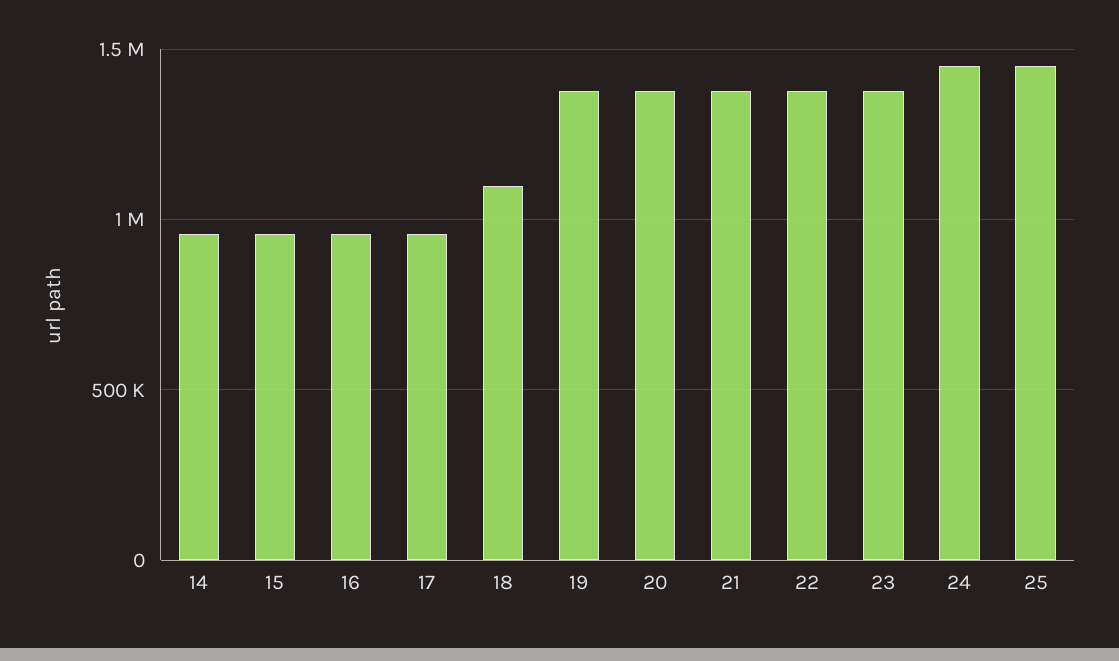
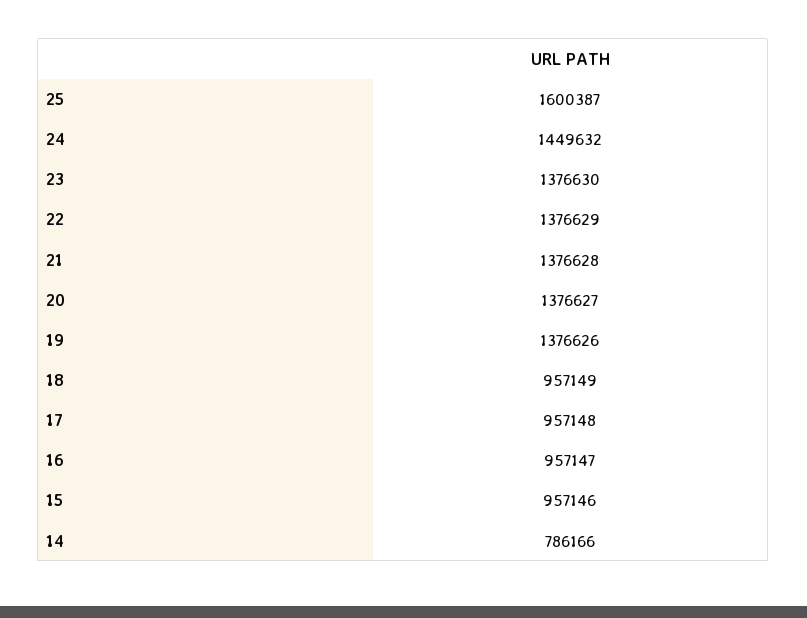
14: 950000 -> 786166
18: 1100000 -> 957149
25: 1450000 -> 1600387

